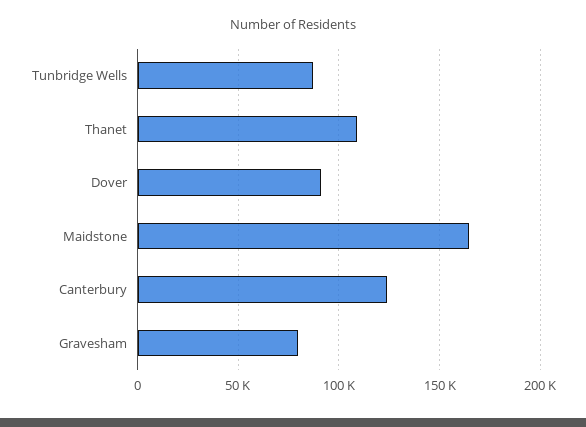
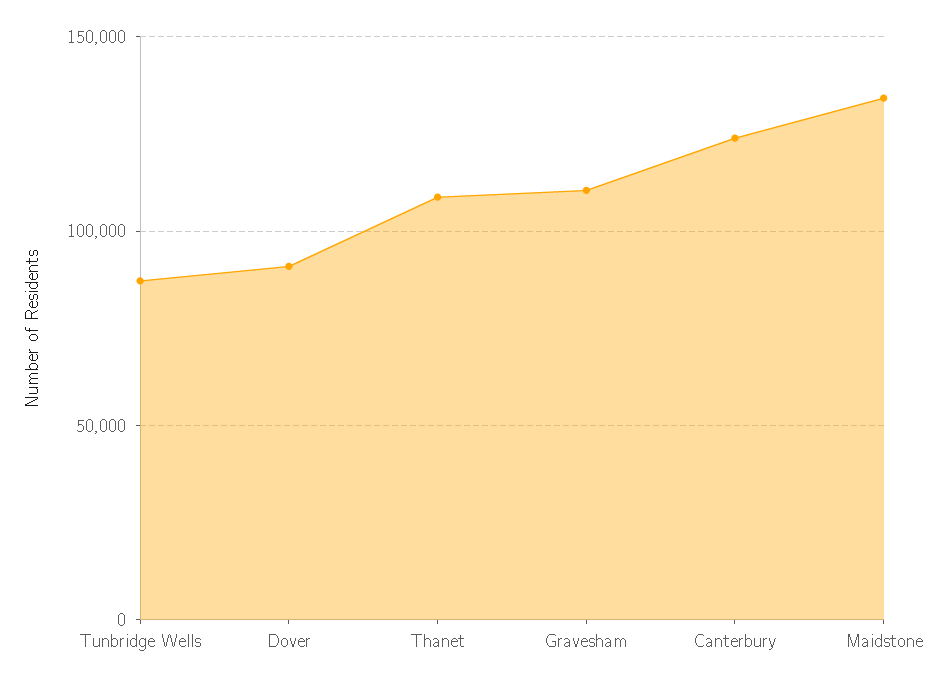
Maidstone: 165000 -> 135000
Gravesham: 80000 -> 110000

